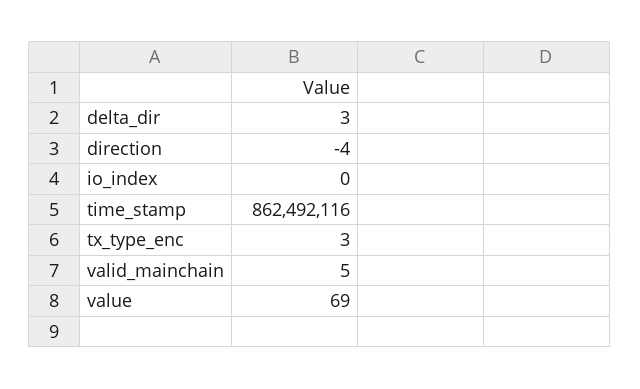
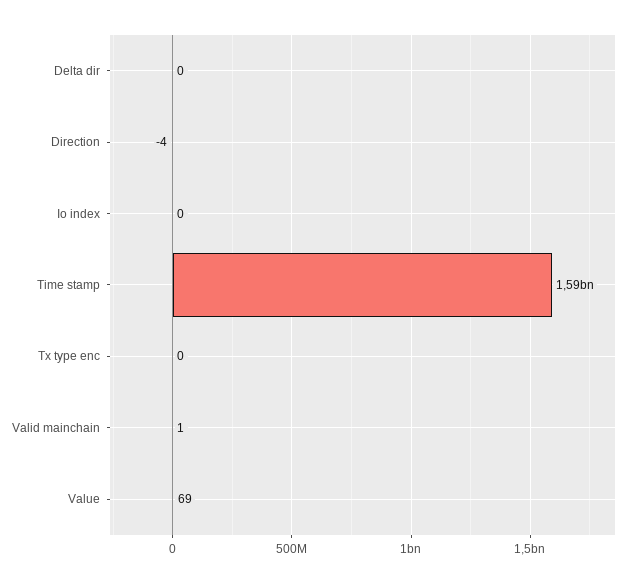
delta_dir: 3 -> 0
time_stamp: 862492116 -> 1590000000
tx_type_enc: 3 -> 0
valid_mainchain: 5 -> 1

